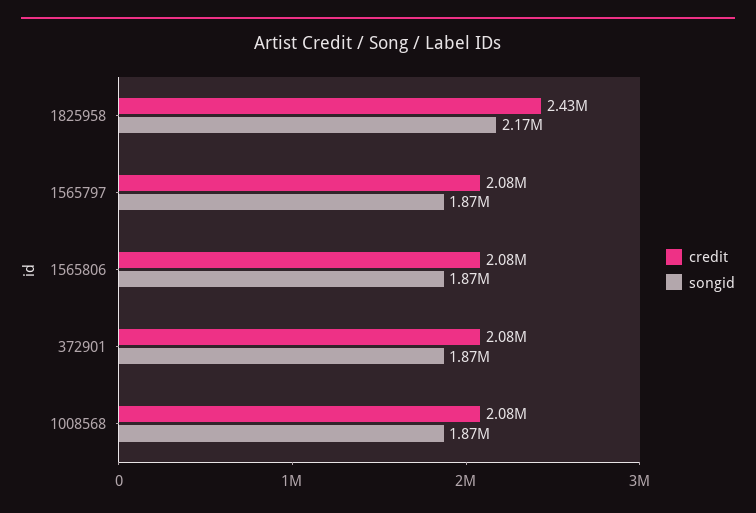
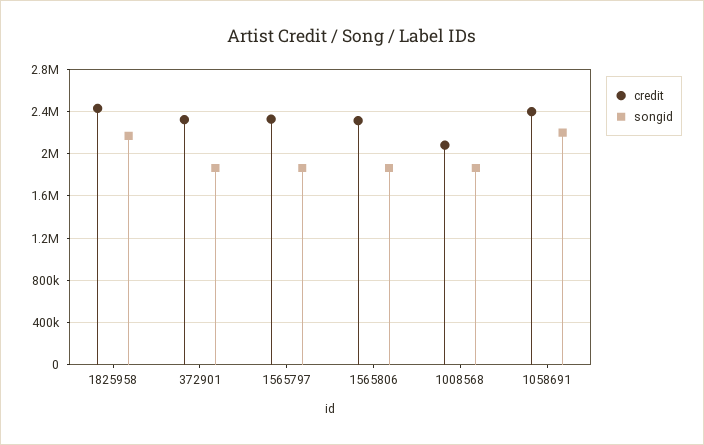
credit, 1565797: 2080000 -> 2300000
credit, 1565806: 2080000 -> 2300000
credit, 372901: 2080000 -> 2300000
credit, 1058691: none -> 2400000
songid, 1058691: none -> 2200000

